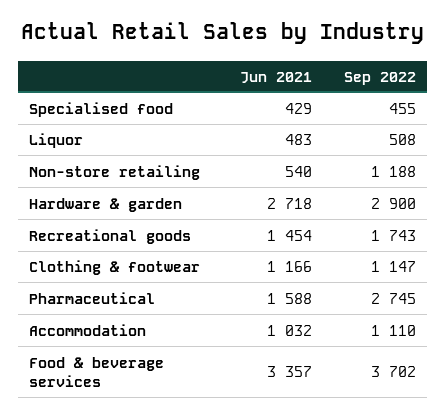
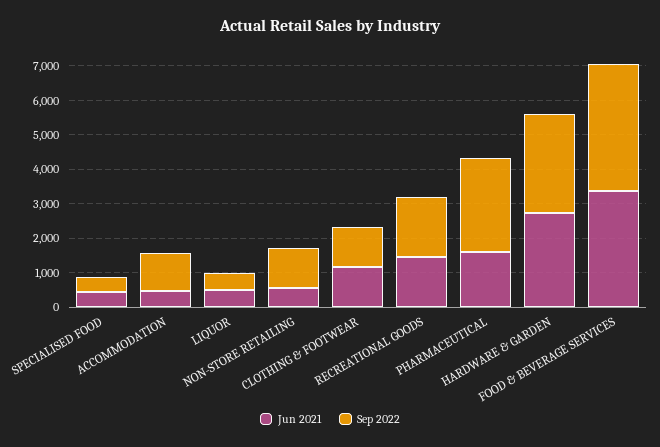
Jun 2021, Accommodation: 1032 -> 500

